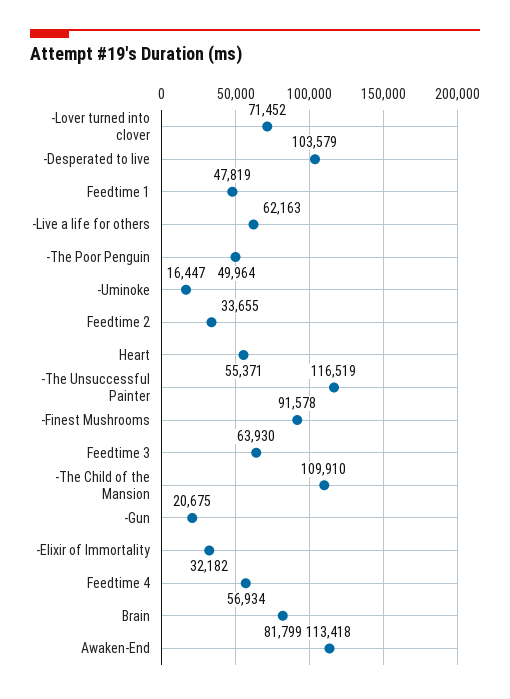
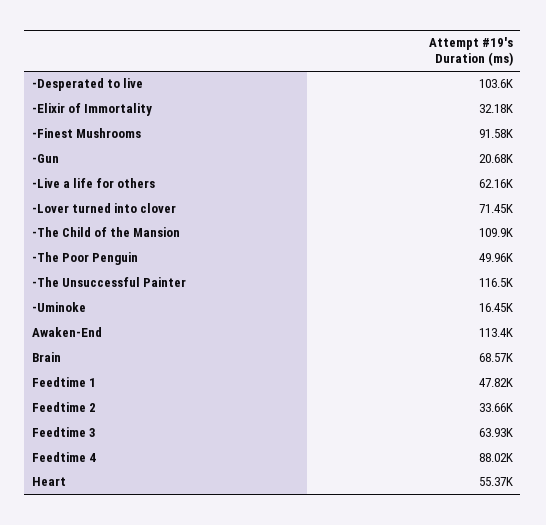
Feedtime 4: 56934 -> 88020
Brain: 81799 -> 68570

